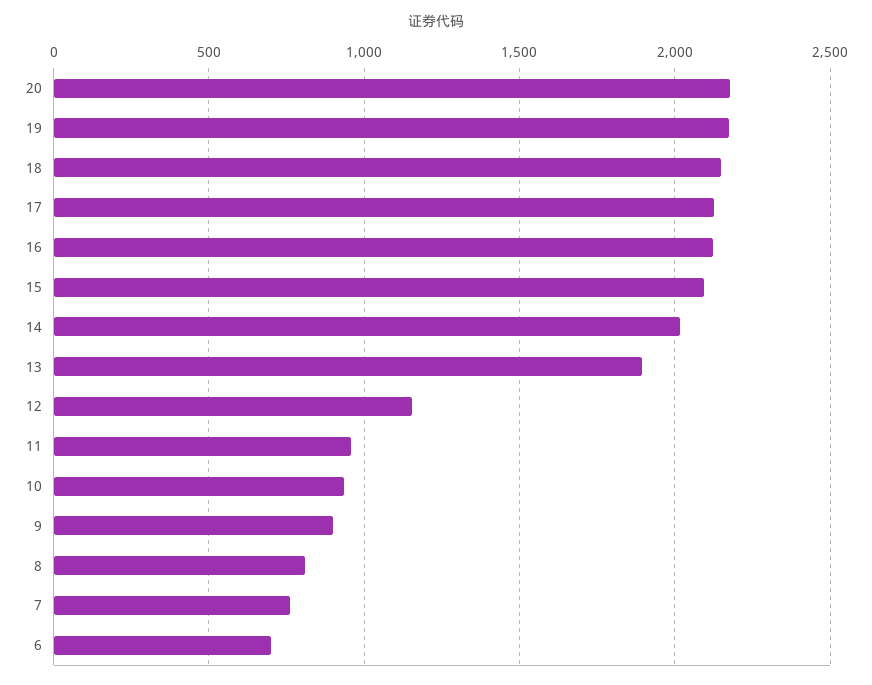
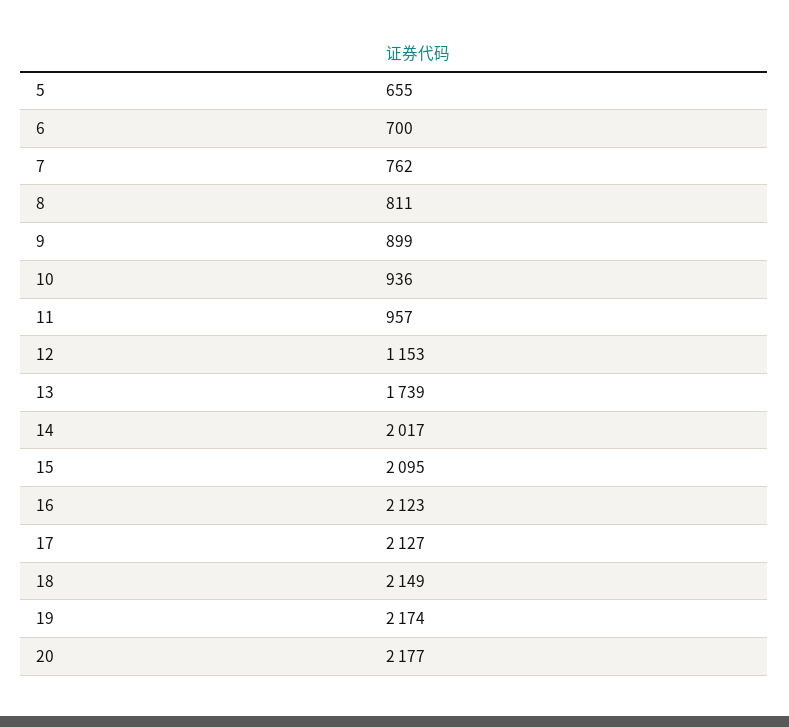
13: 1900 -> 1739
5: none -> 655

